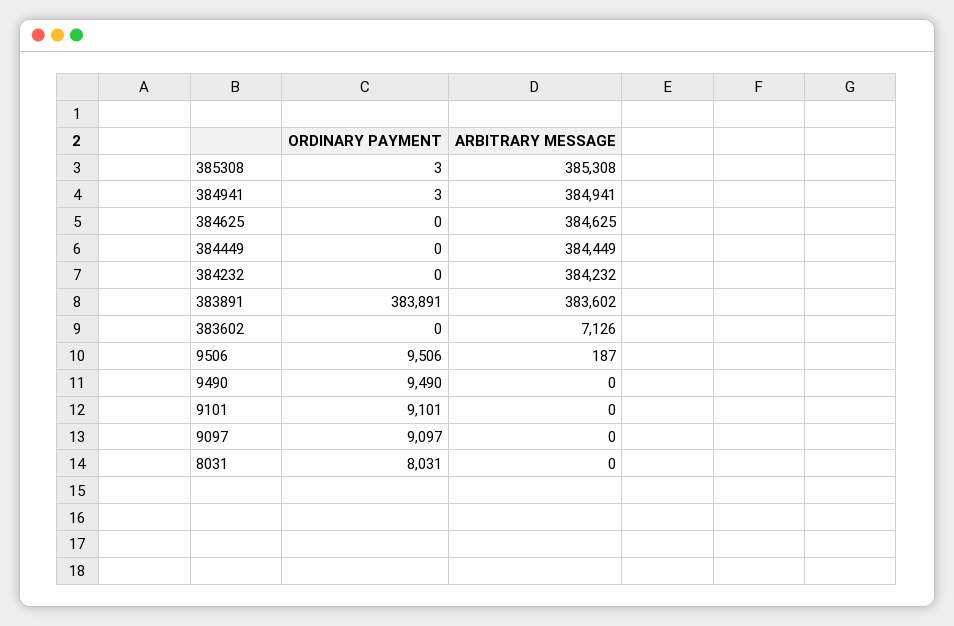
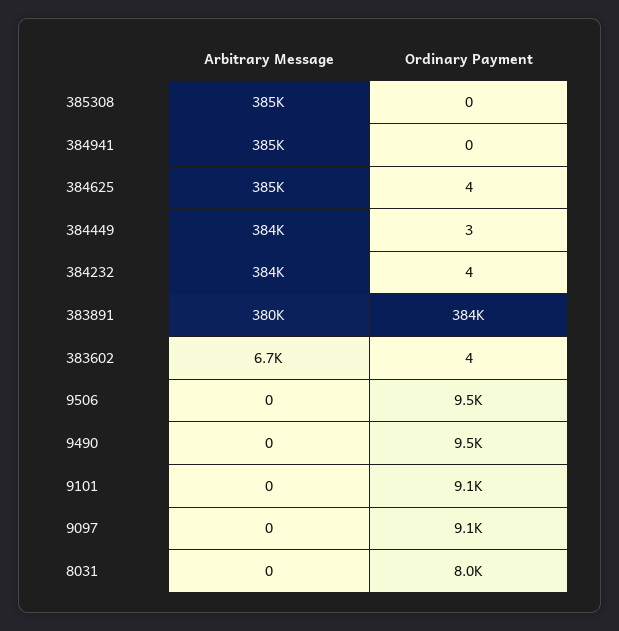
ORDINARY PAYMENT, 385308: 3 -> 0
ORDINARY PAYMENT, 384941: 3 -> 0
ORDINARY PAYMENT, 384625: 0 -> 4
ORDINARY PAYMENT, 384449: 0 -> 3
ORDINARY PAYMENT, 384232: 0 -> 4
ARBITRARY MESSAGE, 383891: 383602 -> 380000
ORDINARY PAYMENT, 383602: 0 -> 4
ARBITRARY MESSAGE, 383602: 7126 -> 6700
ARBITRARY MESSAGE, 9506: 187 -> 0

